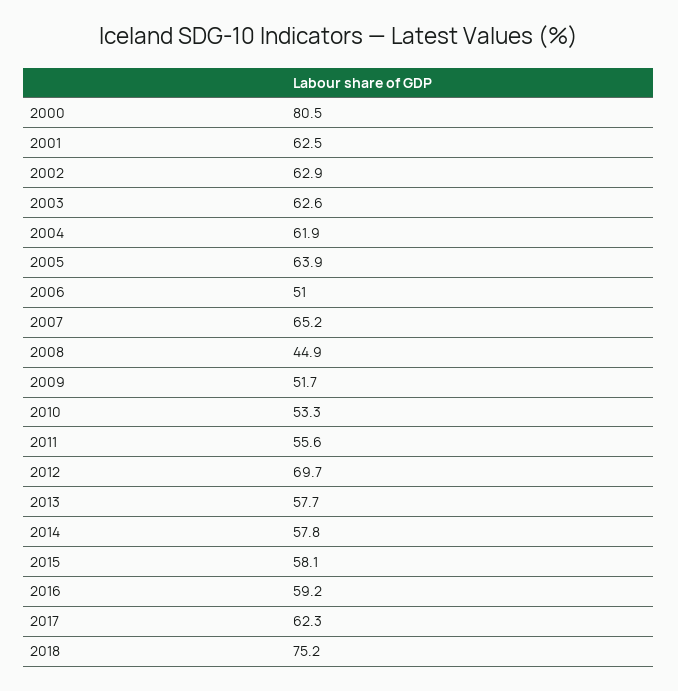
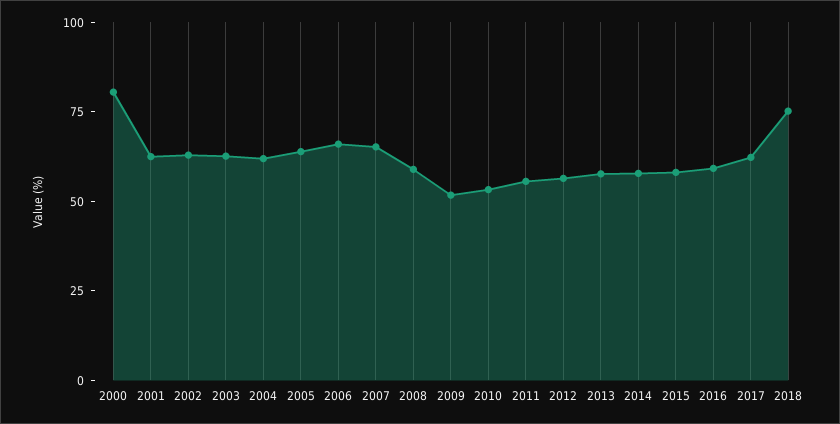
2006: 51 -> 65
2008: 44.9 -> 60
2012: 69.7 -> 55

